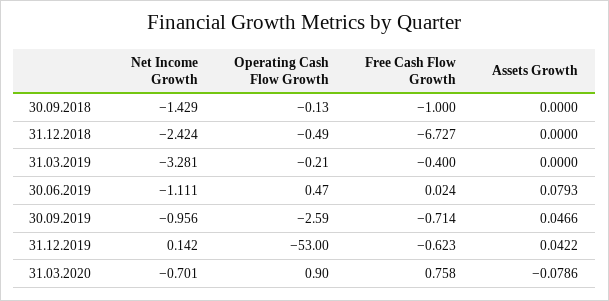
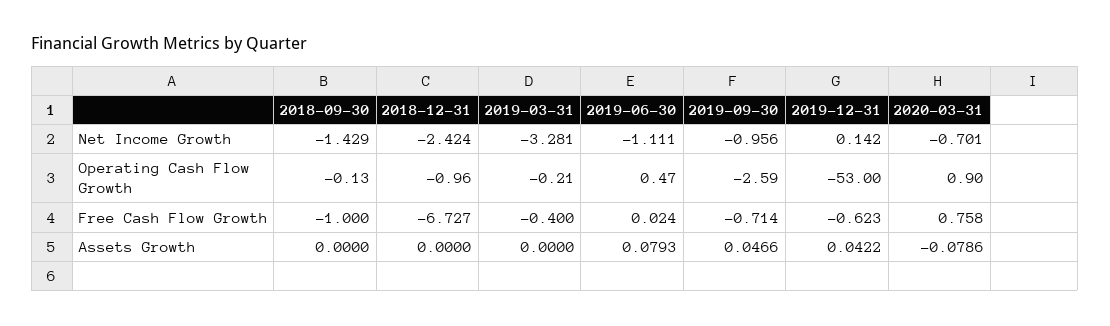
Operating Cash Flow Growth, 31.12.2018: -0.49 -> -0.96

